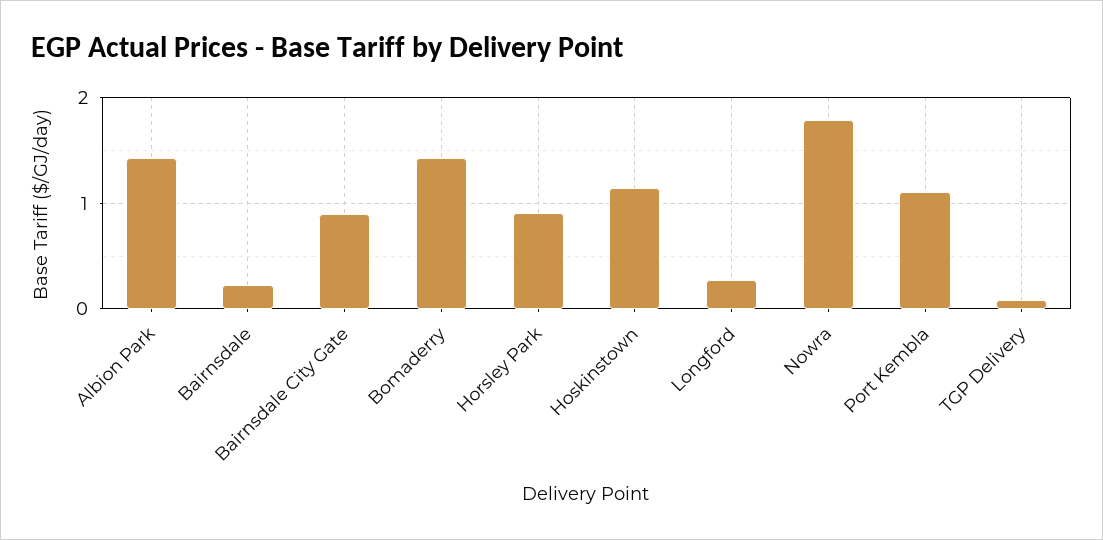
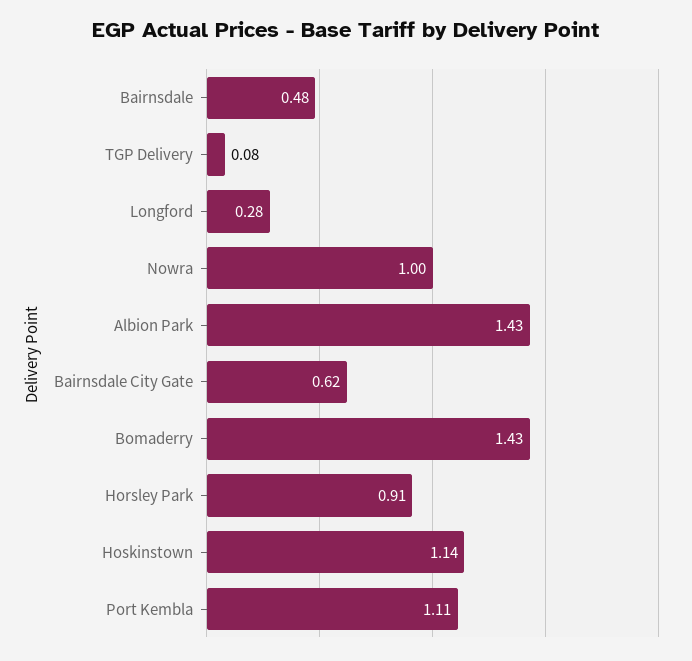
Bairnsdale: 0.2 -> 0.48
Bairnsdale City Gate: 0.9 -> 0.62
Nowra: 1.8 -> 1

